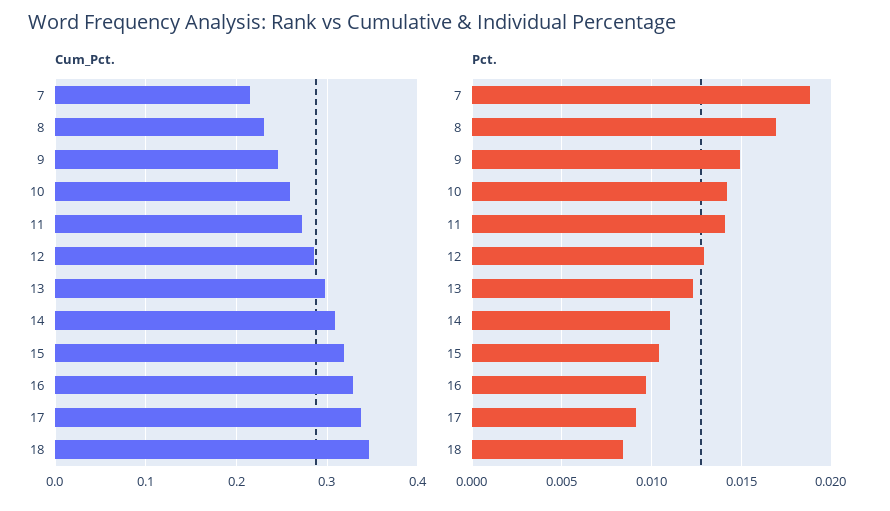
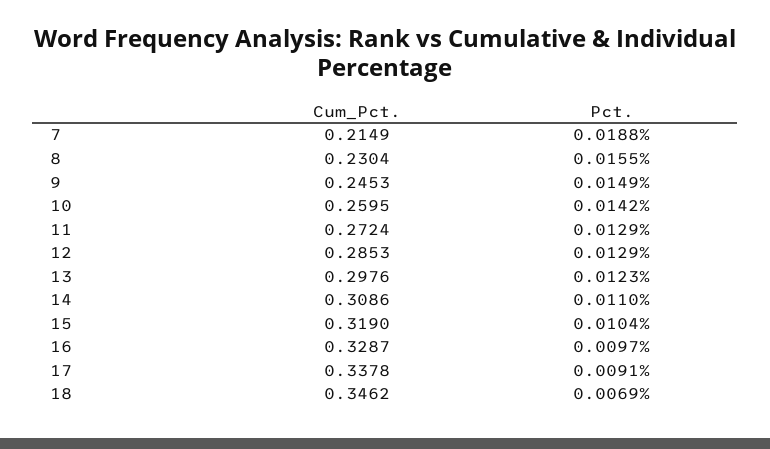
Pct., 8: 0.017 -> 0.0155
Pct., 11: 0.014 -> 0.0129
Pct., 18: 0.0085 -> 0.0069

